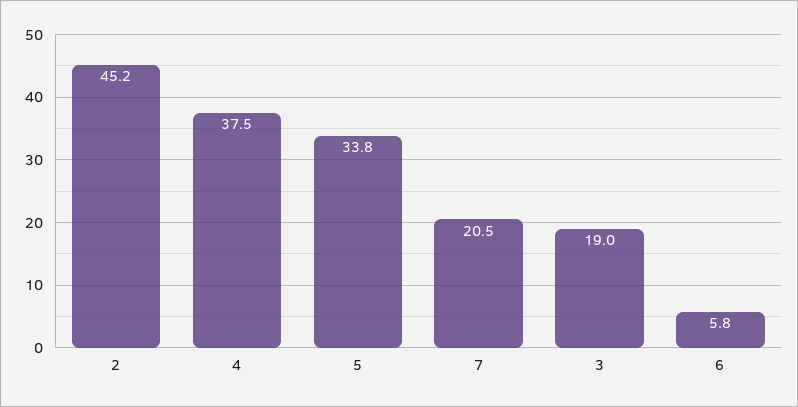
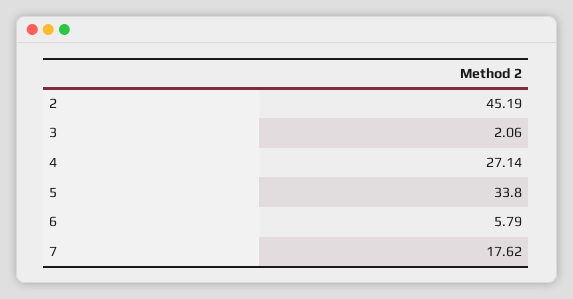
4: 37.5 -> 27.14
7: 20.5 -> 17.62
3: 19 -> 2.06

